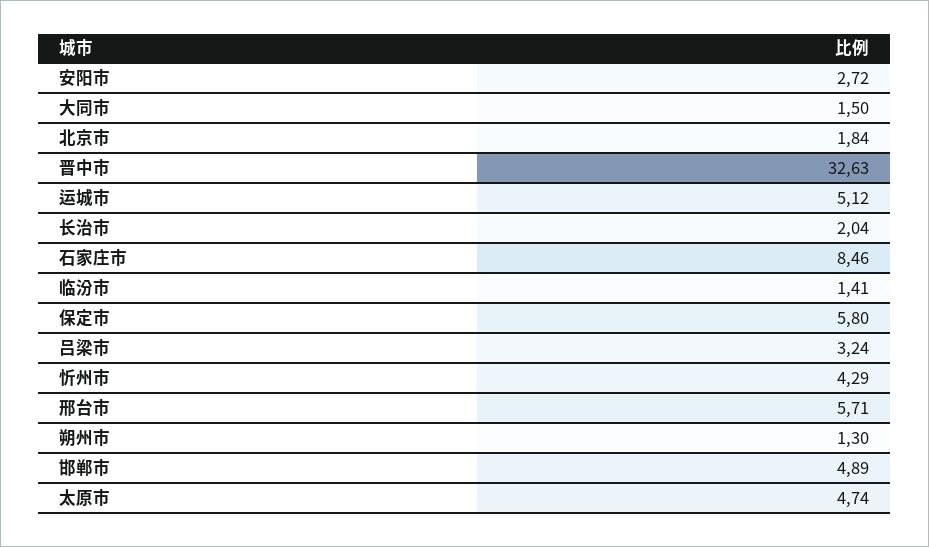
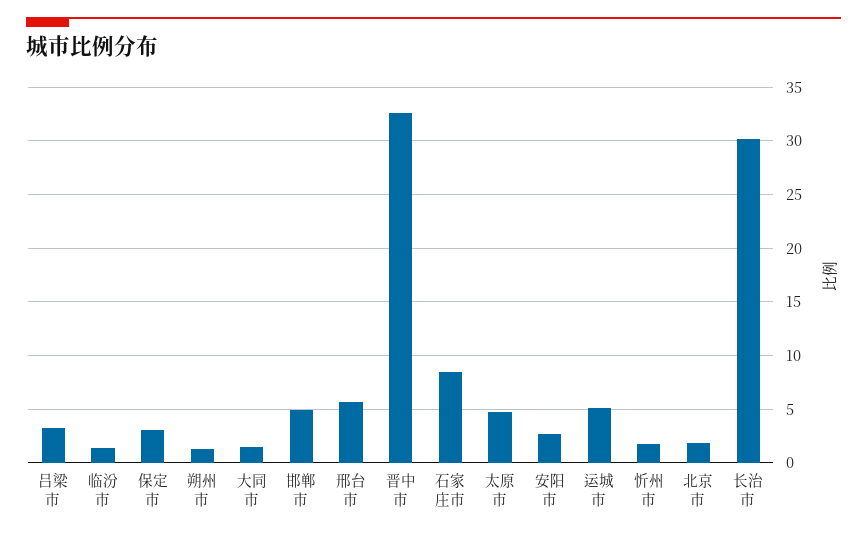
长治市: 2.04 -> 30
保定市: 5.8 -> 3
忻州市: 4.29 -> 2

